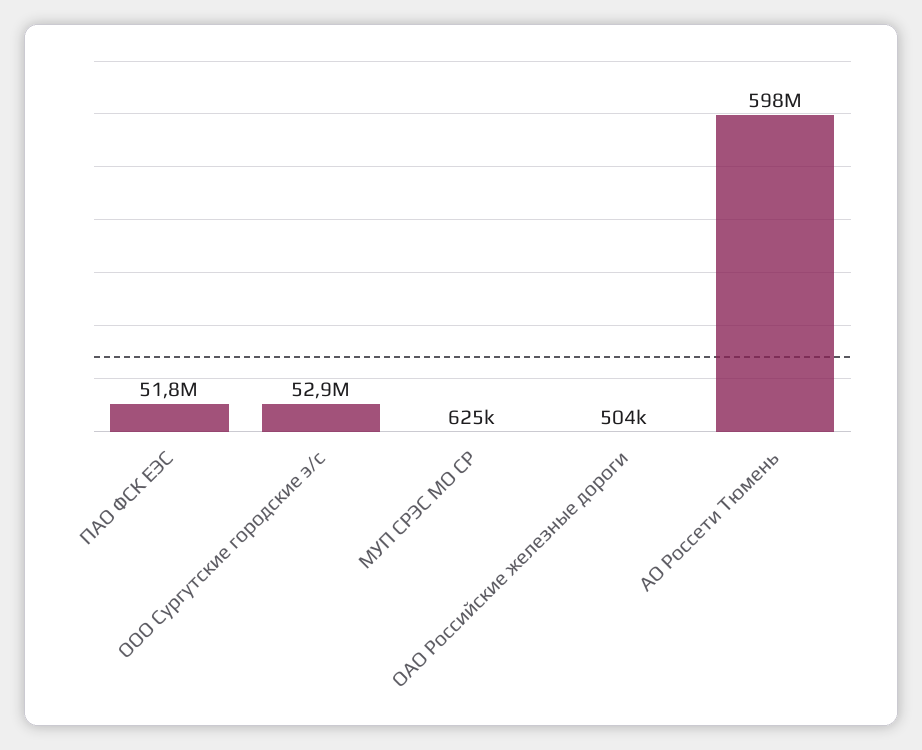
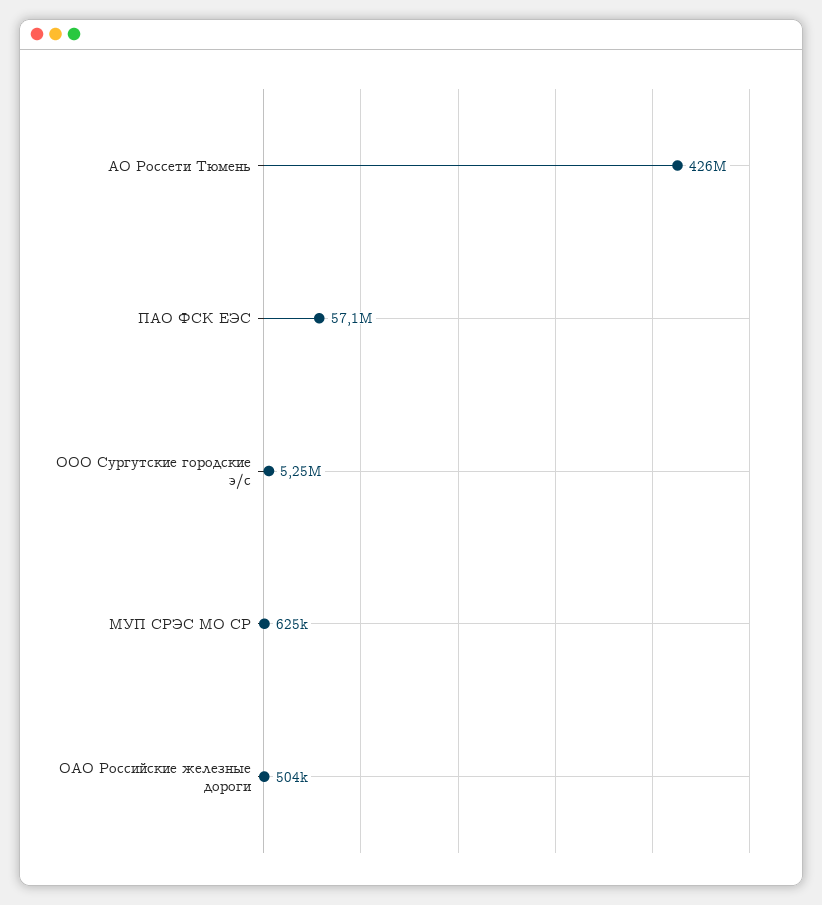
ПАО ФСК ЕЭС: 51800000 -> 57100000
ООО Сургутские городские э/с: 52900000 -> 5250000
АО Россети Тюмень: 598000000 -> 426000000

